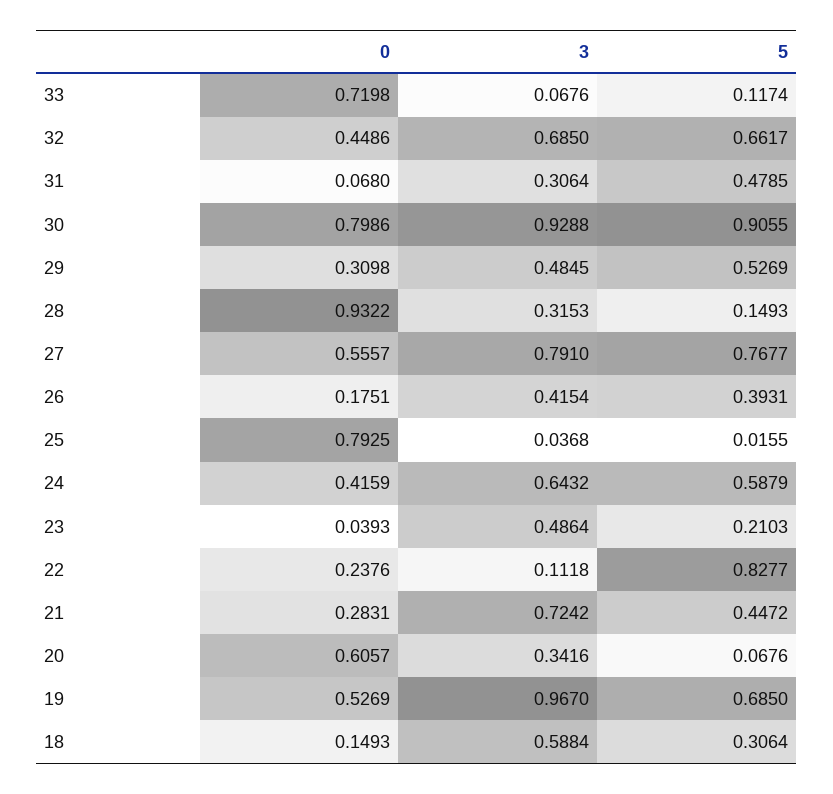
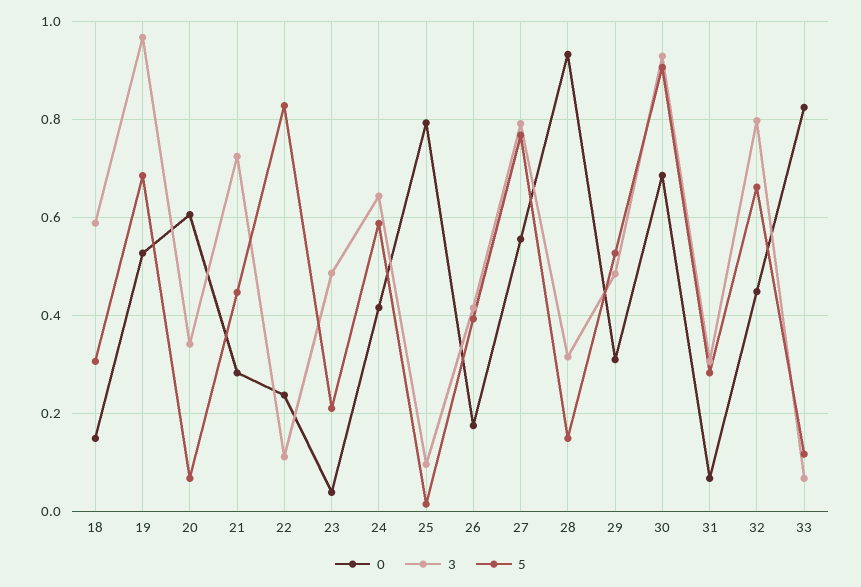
0, 33: 0.7198 -> 0.82
3, 32: 0.685 -> 0.8
5, 31: 0.4785 -> 0.28
0, 30: 0.7986 -> 0.68
3, 25: 0.0368 -> 0.1

